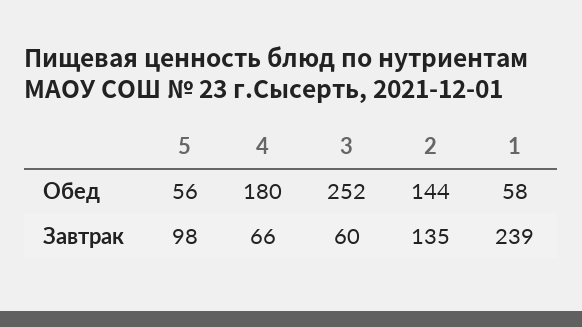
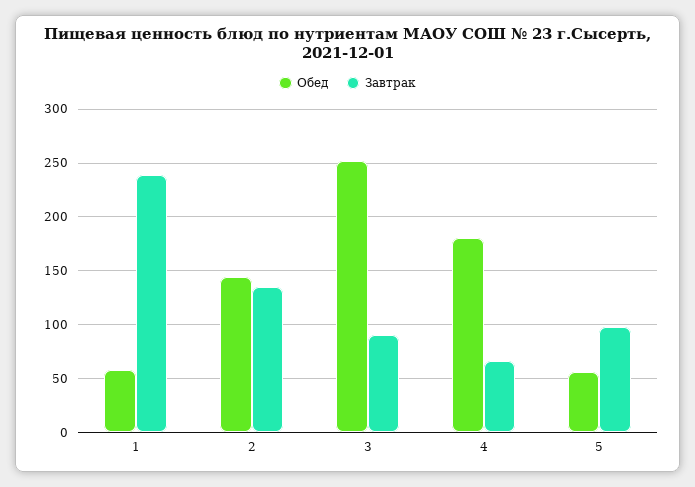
Завтрак, 3: 60 -> 90

